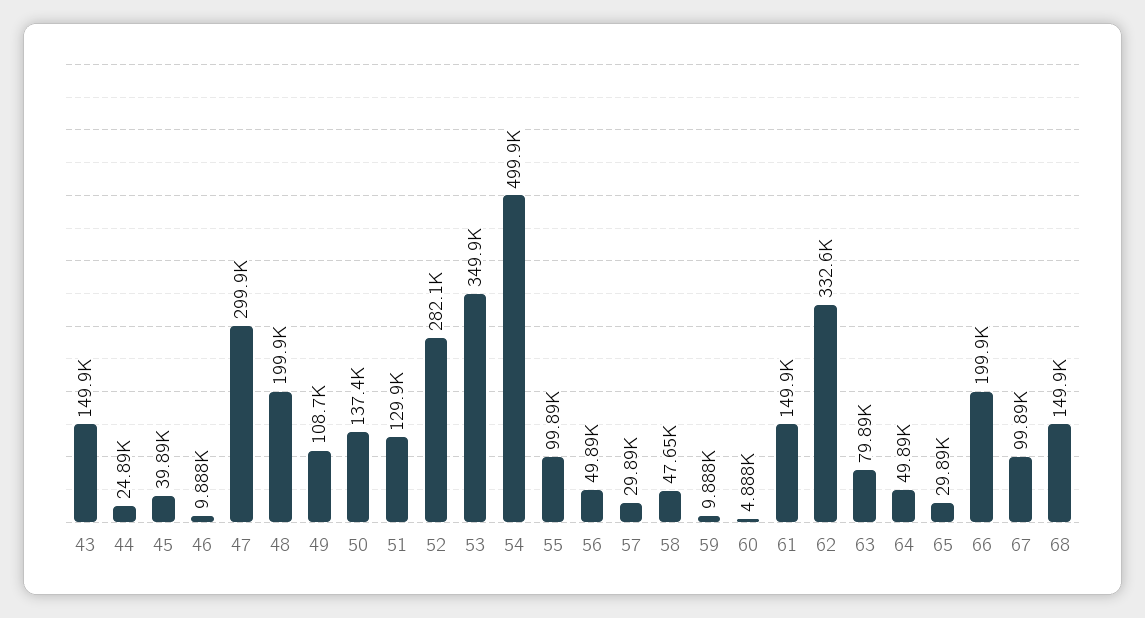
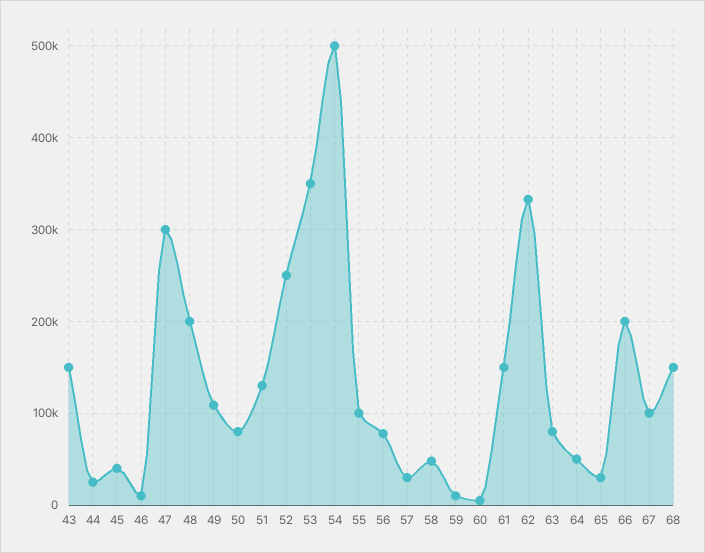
50: 137400 -> 80000
52: 282100 -> 250000
56: 49890 -> 80000

